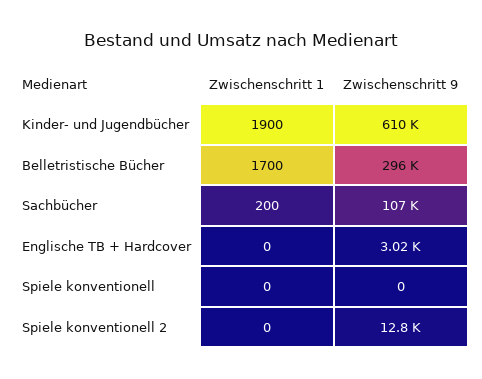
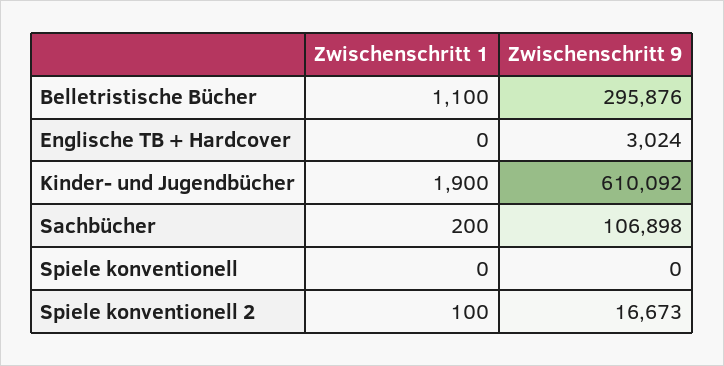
Zwischenschritt 1, Belletristische Bücher: 1700 -> 1100
Zwischenschritt 1, Spiele konventionell 2: 0 -> 100
Zwischenschritt 9, Spiele konventionell 2: 12800 -> 16673

